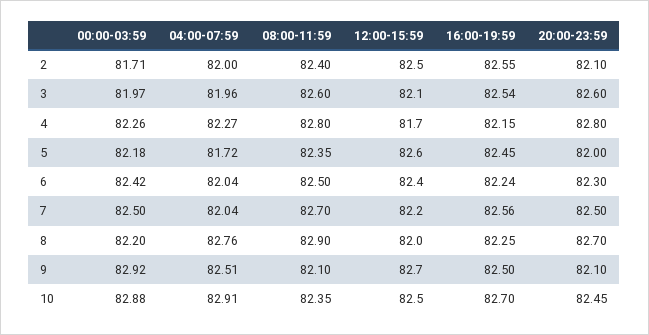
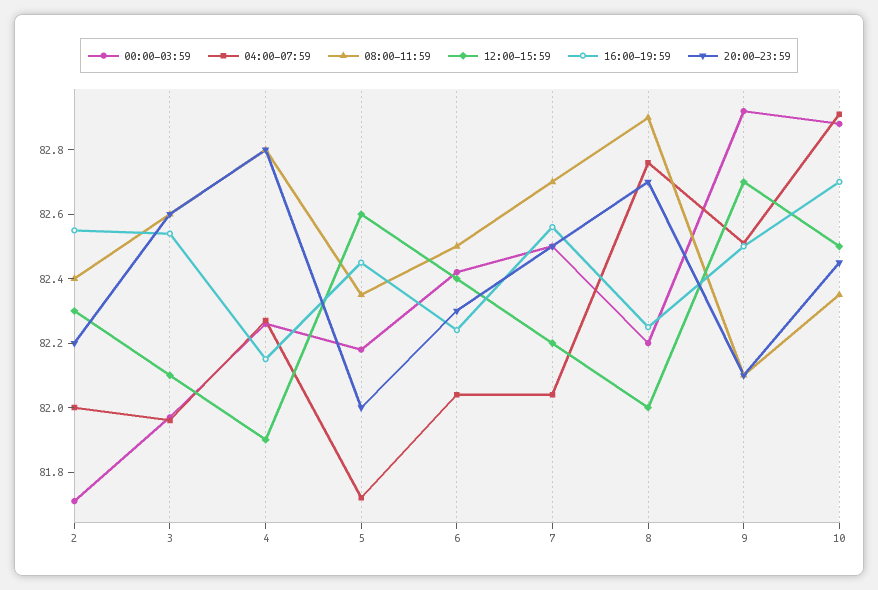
12:00-15:59, 2: 82.5 -> 82.3
20:00-23:59, 2: 82.1 -> 82.2
12:00-15:59, 4: 81.7 -> 81.9

